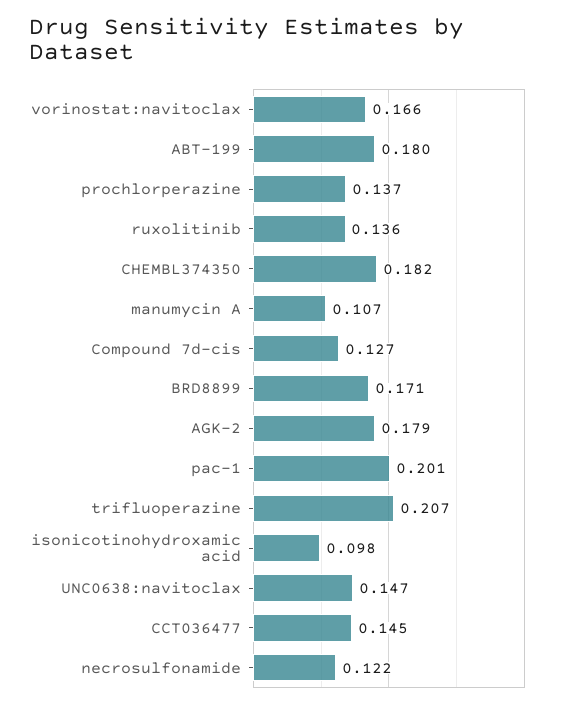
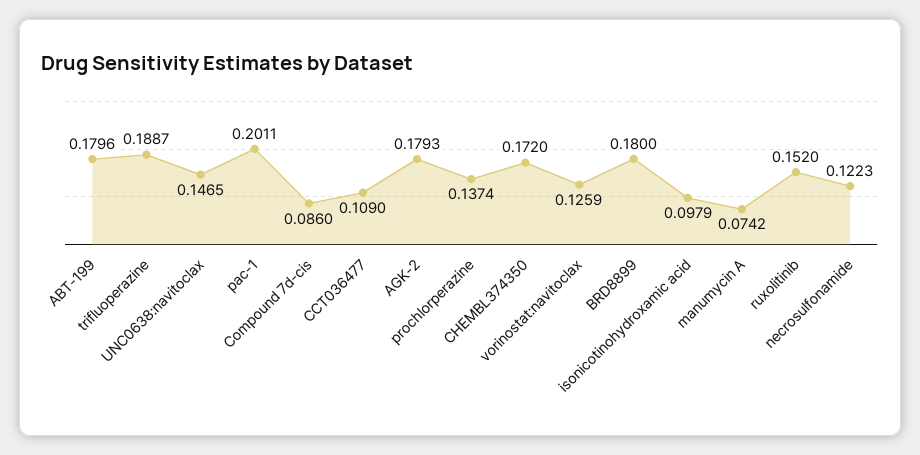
vorinostat:navitoclax: 0.166 -> 0.1259
ruxolitinib: 0.136 -> 0.152
CHEMBL374350: 0.182 -> 0.172
manumycin A: 0.107 -> 0.0742
Compound 7d-cis: 0.127 -> 0.086
BRD8899: 0.171 -> 0.18
trifluoperazine: 0.207 -> 0.1887
CCT036477: 0.145 -> 0.109

